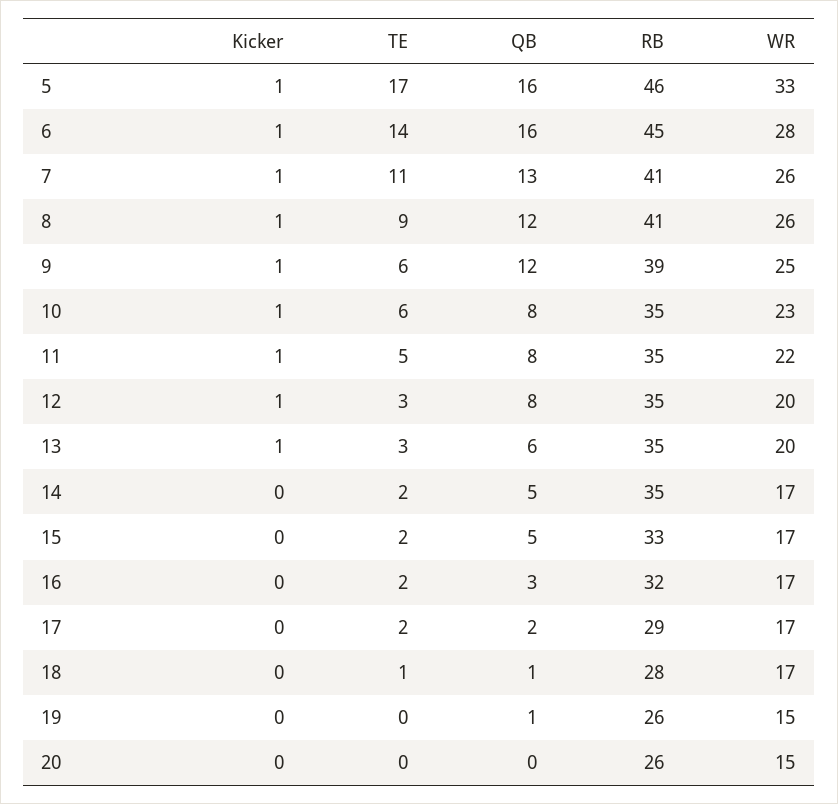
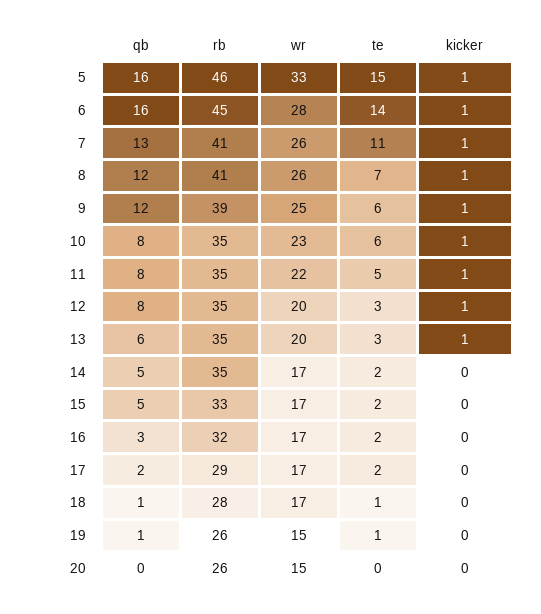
TE, 5: 17 -> 15
TE, 8: 9 -> 7
TE, 19: 0 -> 1

